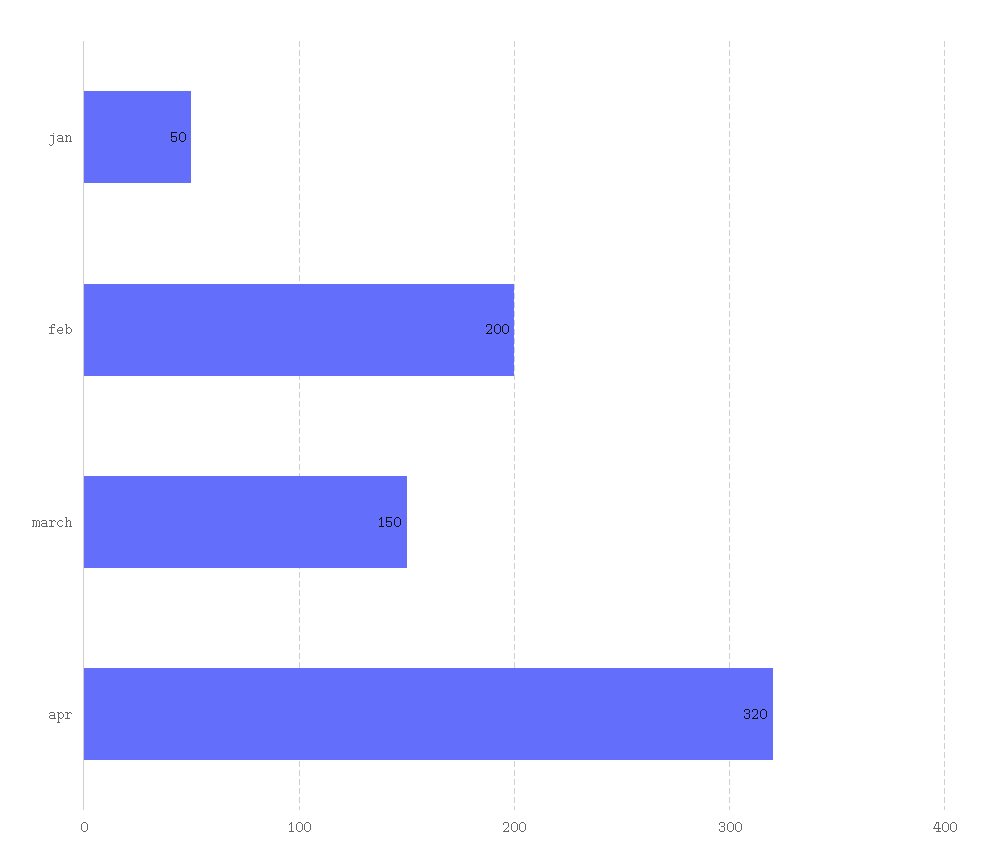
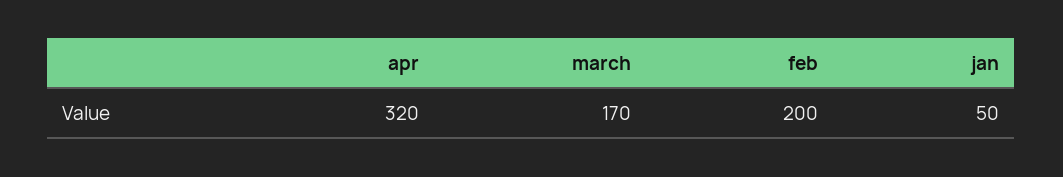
march: 150 -> 170

